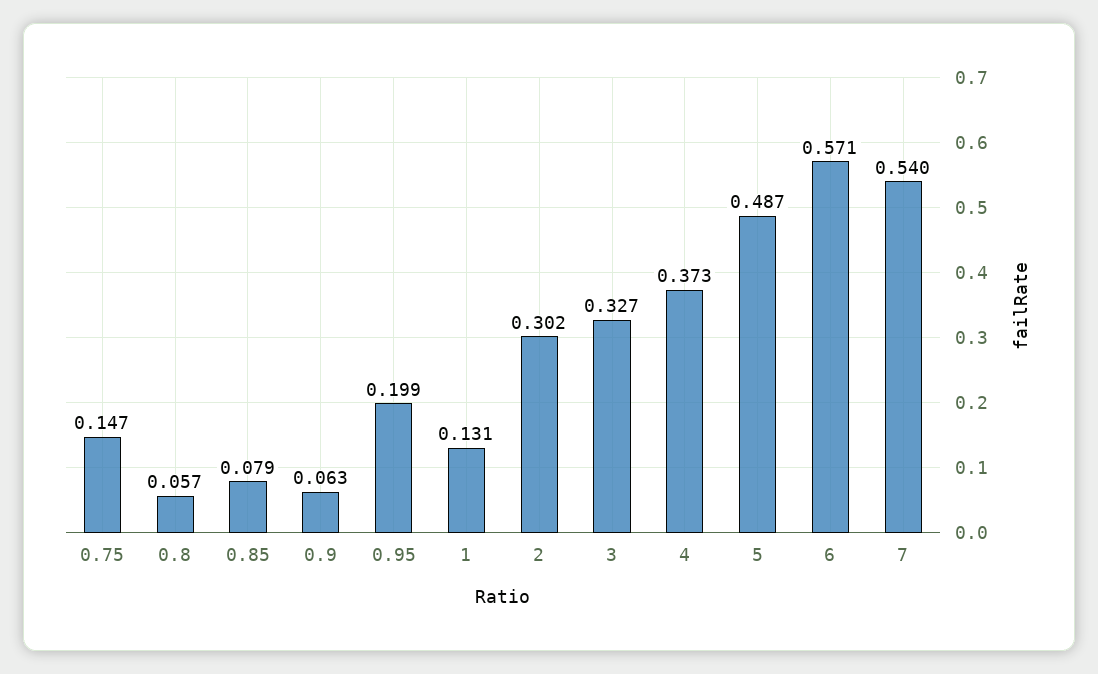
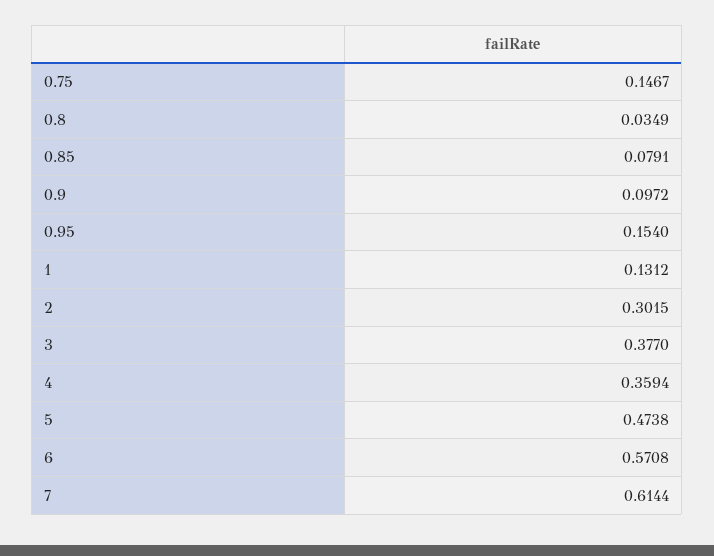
0.8: 0.057 -> 0.0349
0.9: 0.063 -> 0.0972
0.95: 0.199 -> 0.154
3: 0.327 -> 0.377
4: 0.373 -> 0.3594
5: 0.487 -> 0.4738
7: 0.54 -> 0.6144

